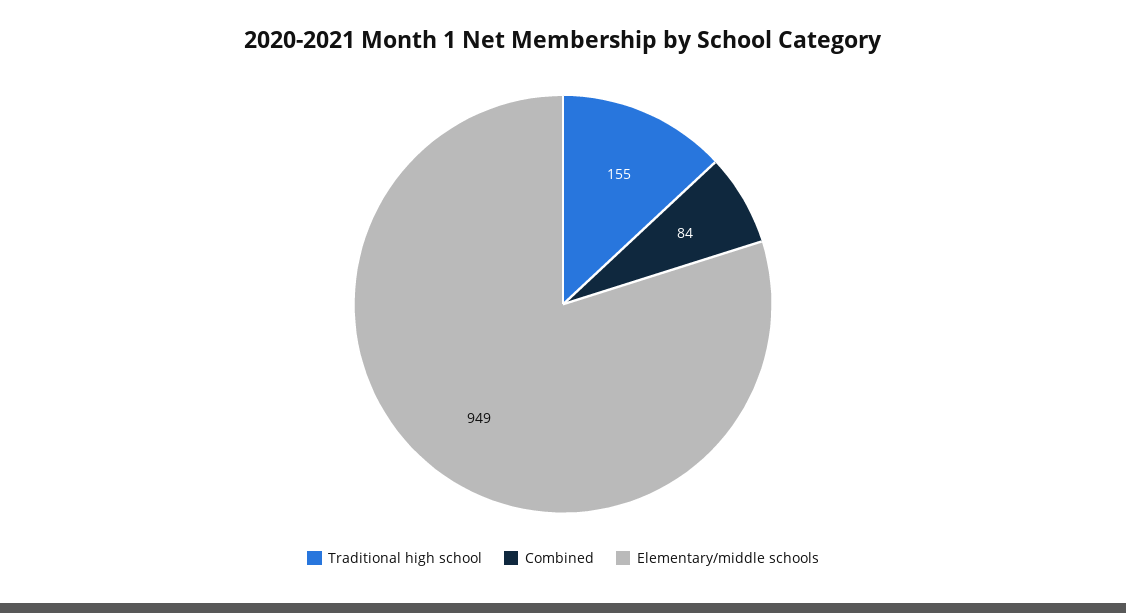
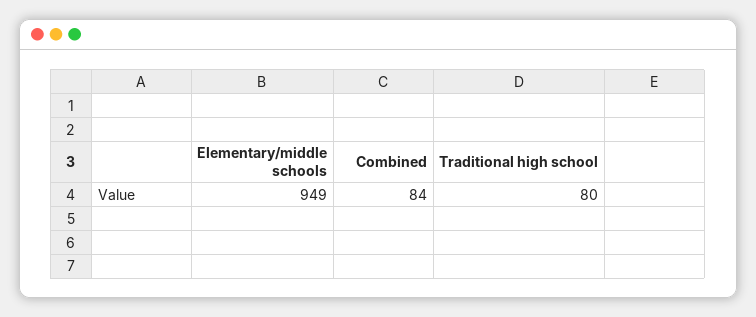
Traditional high school: 155 -> 80

